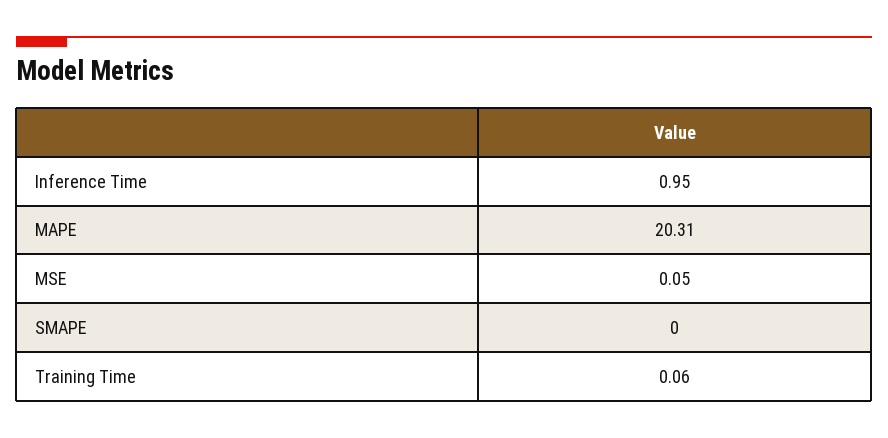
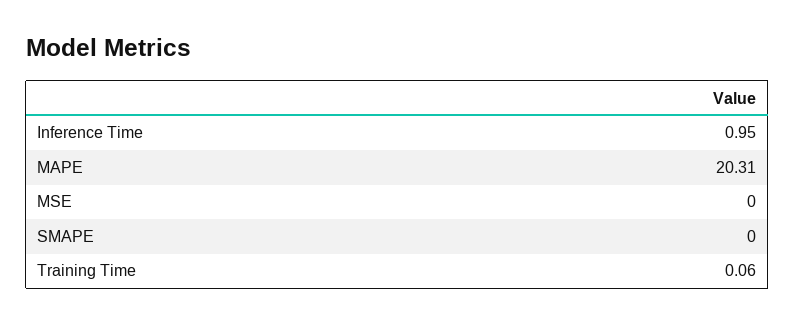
MSE: 0.05 -> 0

